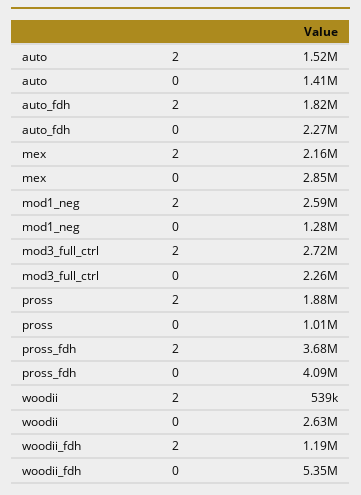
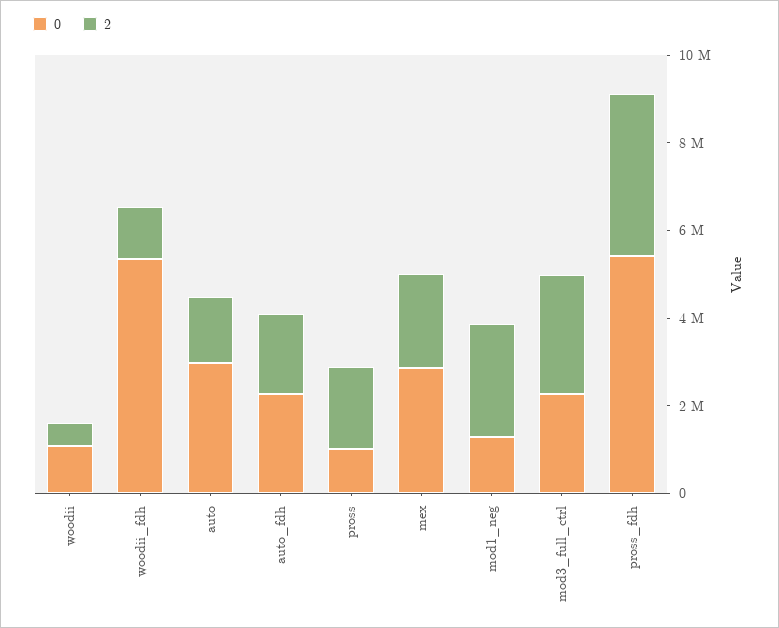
0, auto: 1410000 -> 3000000
0, pross_fdh: 4090000 -> 5500000
0, woodii: 2630000 -> 1000000

